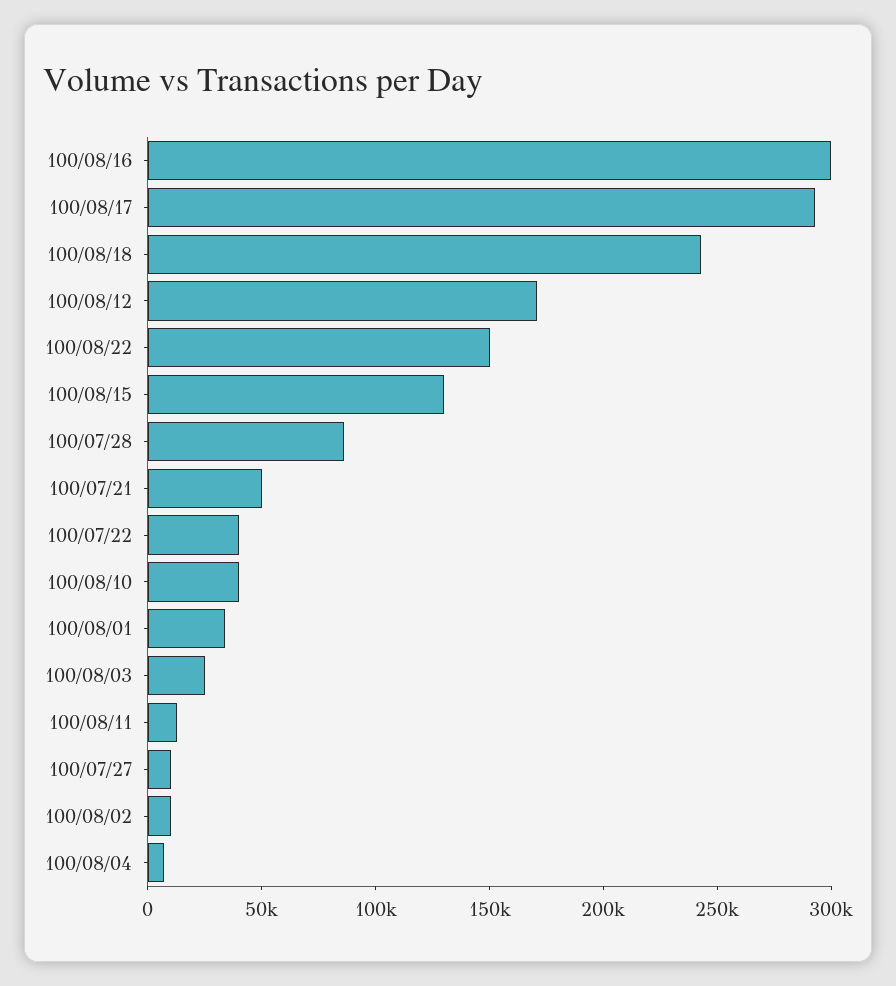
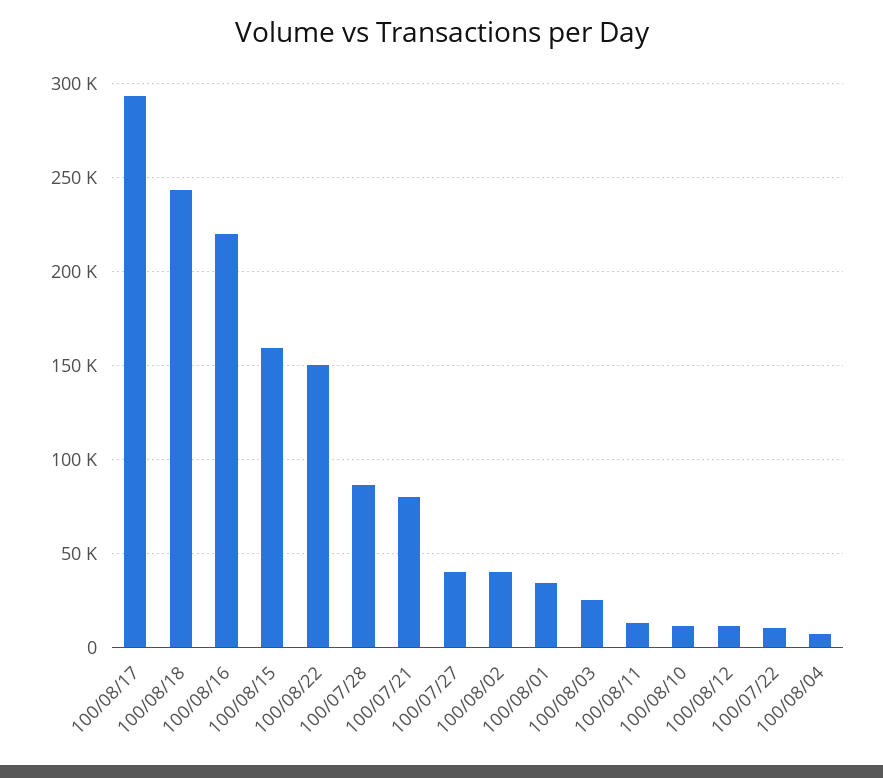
100/08/16: 300000 -> 220000
100/08/12: 170000 -> 10000
100/08/15: 130000 -> 160000
100/07/21: 50000 -> 80000
100/07/22: 40000 -> 10000
100/08/10: 40000 -> 10000
100/07/27: 10000 -> 40000
100/08/02: 10000 -> 40000

